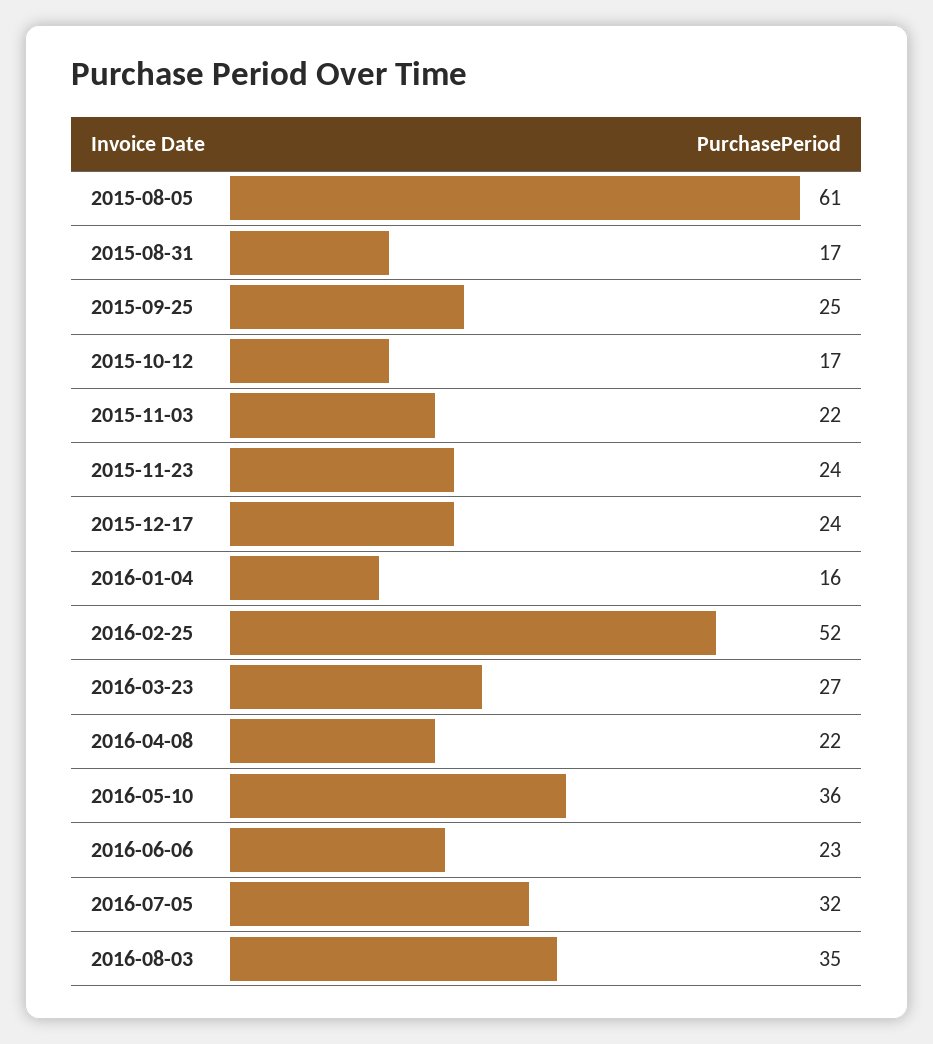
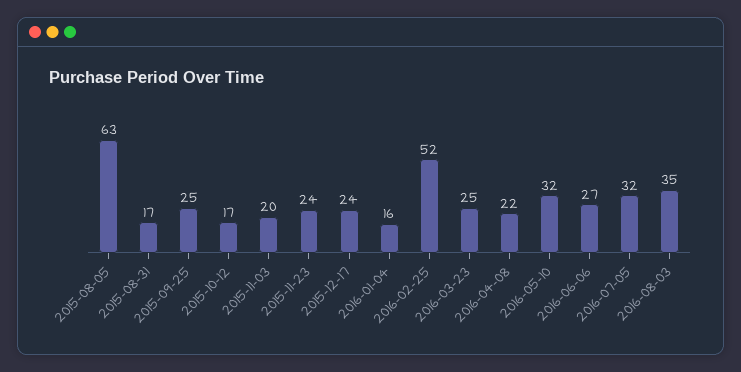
2015-08-05: 61 -> 63
2015-11-03: 22 -> 20
2016-03-23: 27 -> 25
2016-05-10: 36 -> 32
2016-06-06: 23 -> 27

